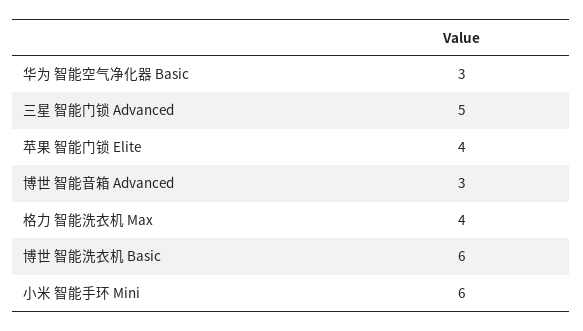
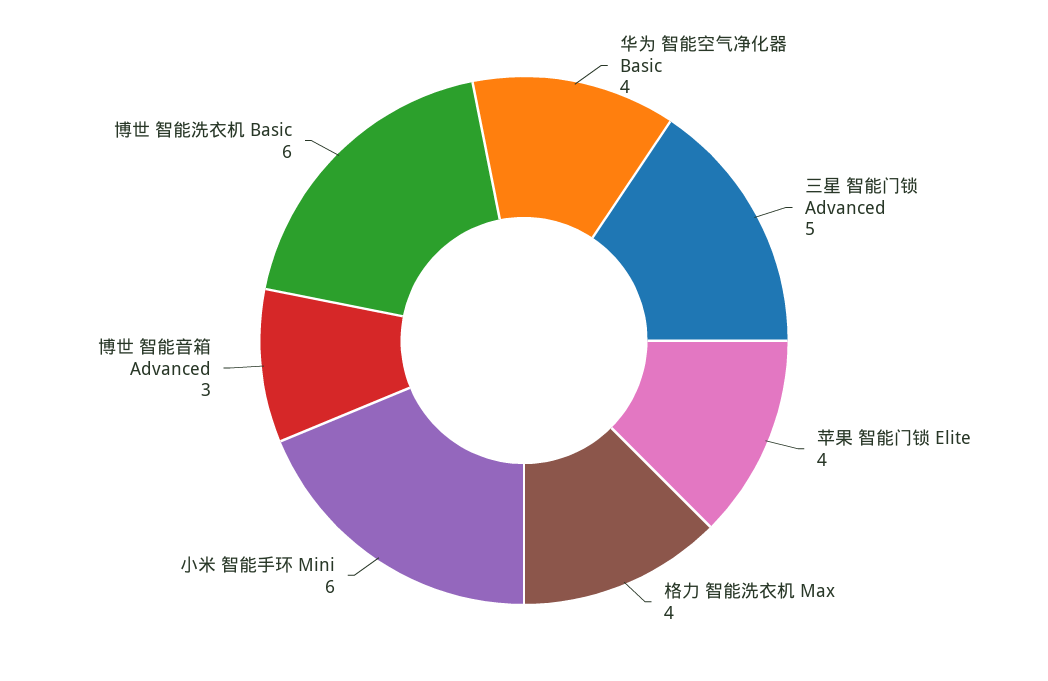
华为 智能空气净化器 Basic: 3 -> 4

